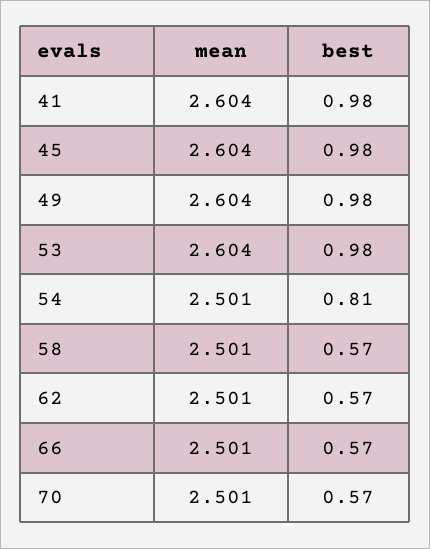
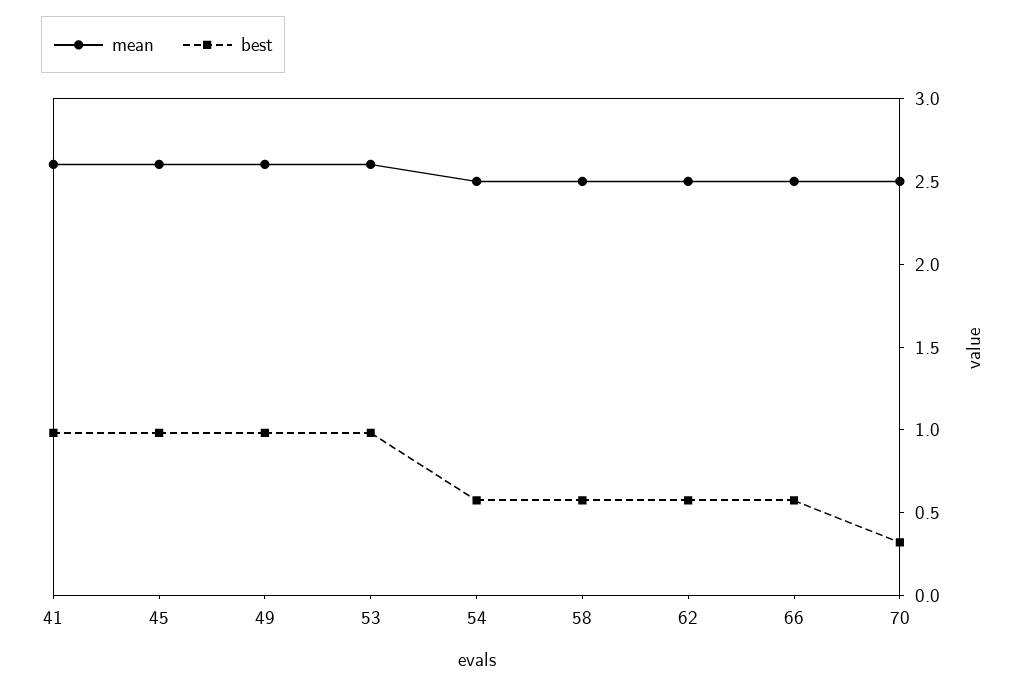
best, 54: 0.81 -> 0.6
best, 70: 0.57 -> 0.3

